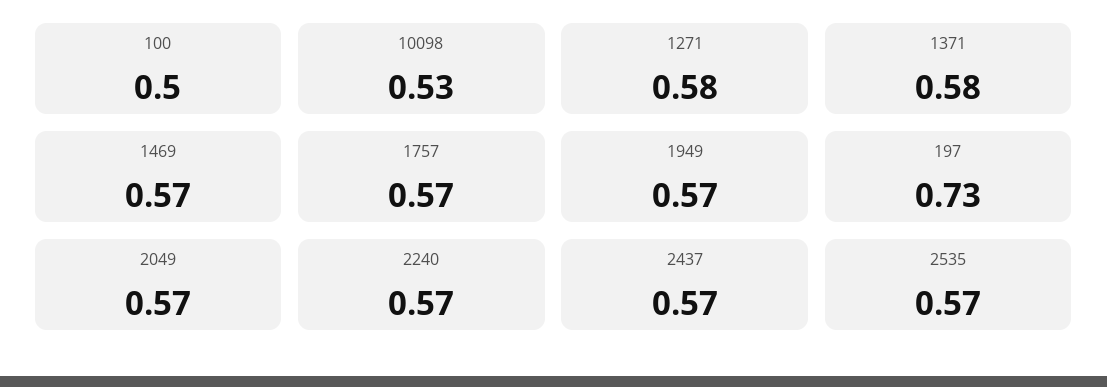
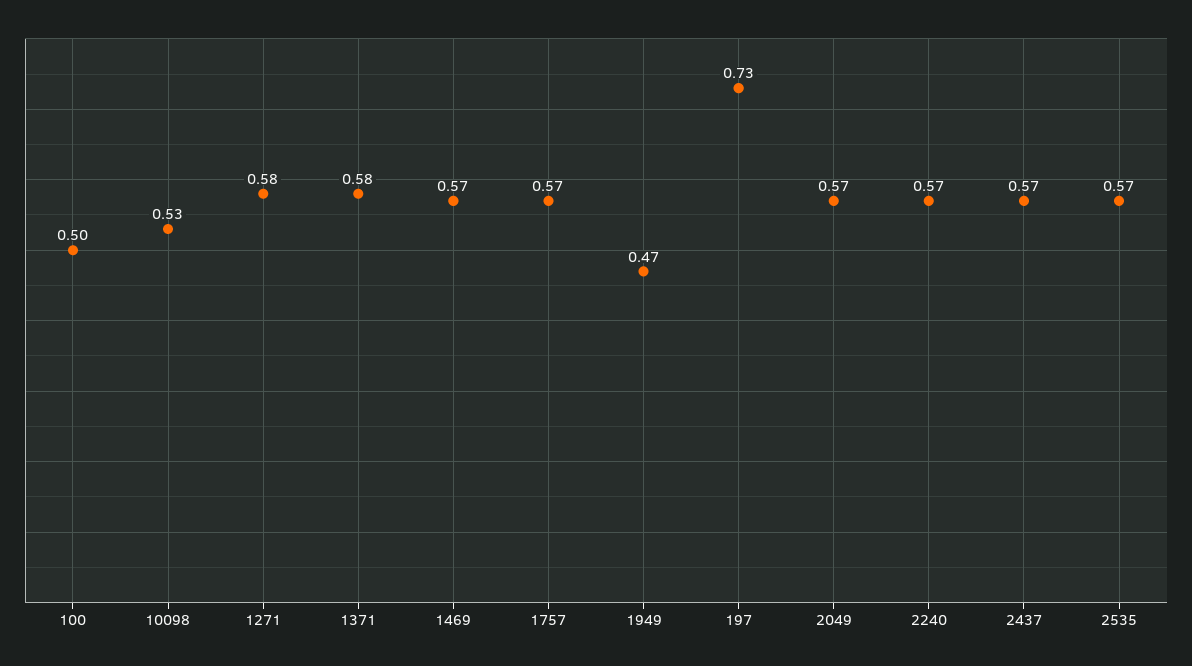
1949: 0.57 -> 0.47

